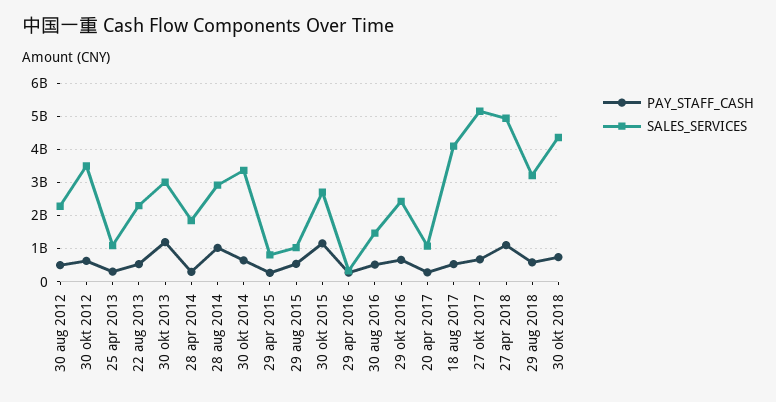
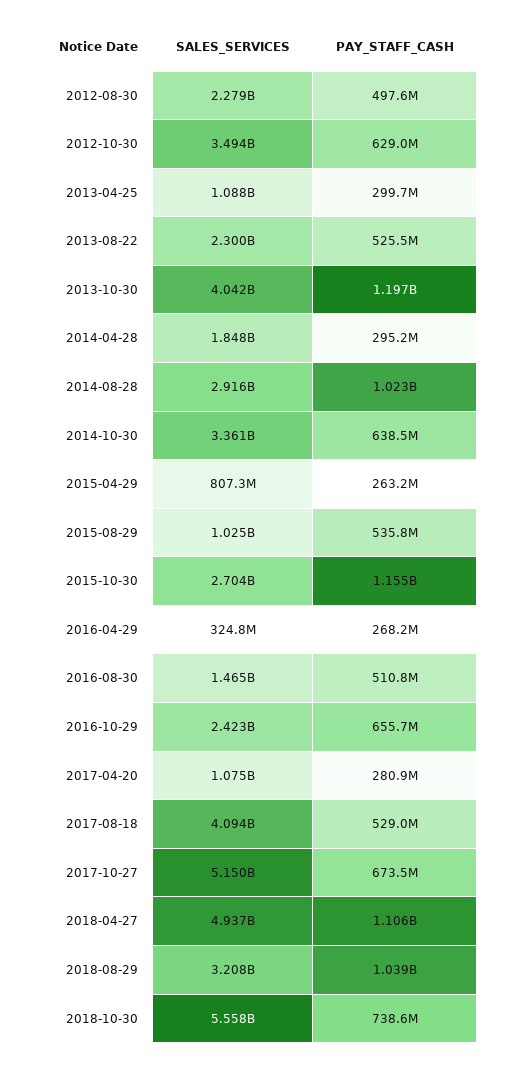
SALES_SERVICES, 30 okt 2013: 3000000000 -> 4042000000
PAY_STAFF_CASH, 29 aug 2018: 600000000 -> 1039000000
SALES_SERVICES, 30 okt 2018: 4400000000 -> 5558000000

